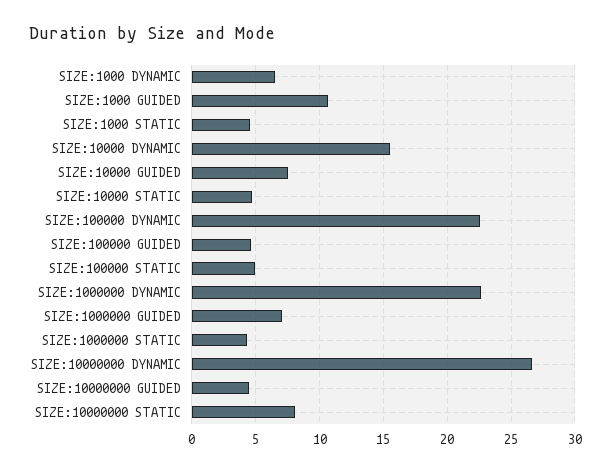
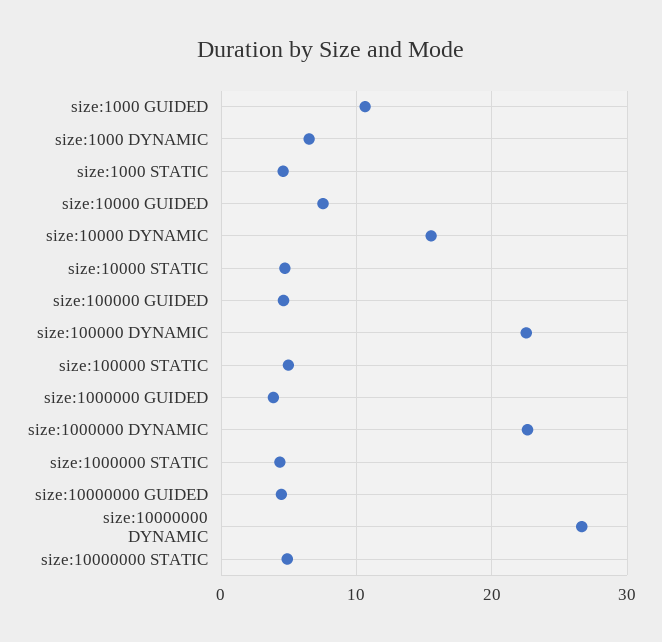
SIZE:1000000 GUIDED: 7 -> 4
SIZE:10000000 STATIC: 8 -> 5

